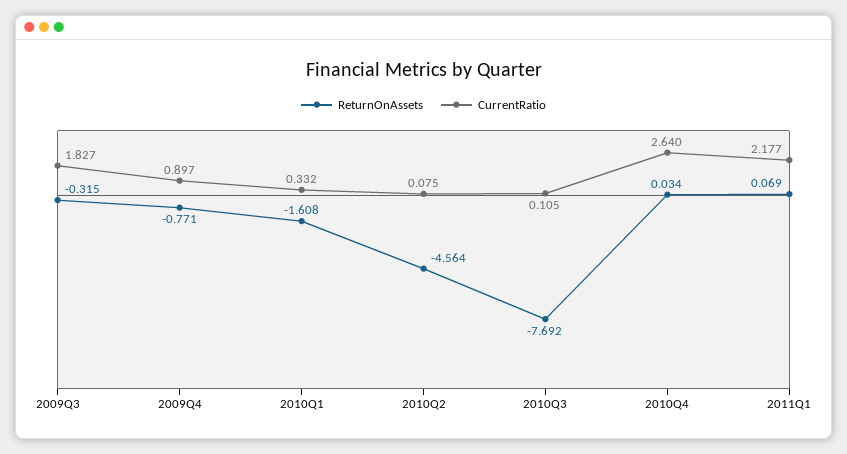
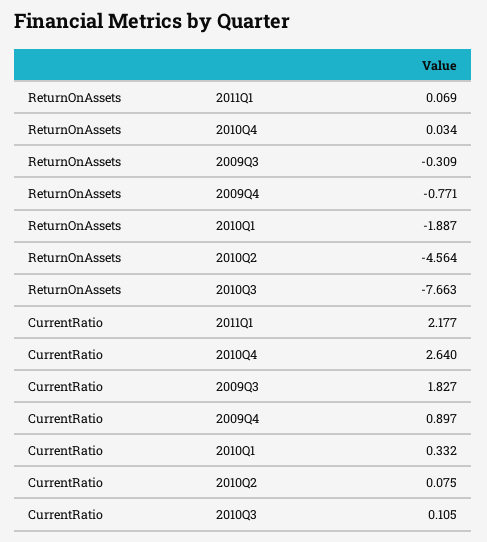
ReturnOnAssets, 2009Q3: -0.315 -> -0.309
ReturnOnAssets, 2010Q1: -1.608 -> -1.887
ReturnOnAssets, 2010Q3: -7.692 -> -7.663

